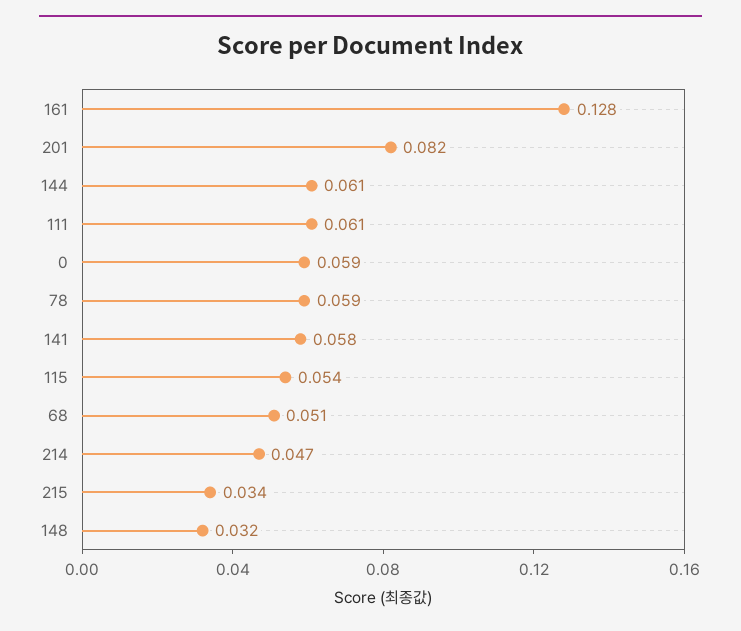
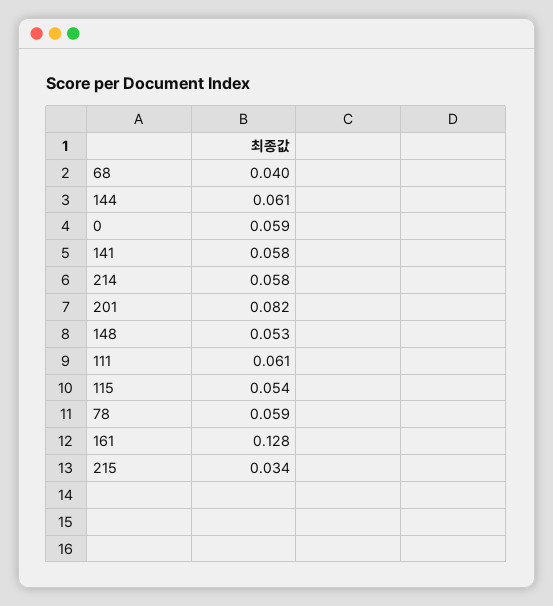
68: 0.051 -> 0.04
214: 0.047 -> 0.058
148: 0.032 -> 0.053

